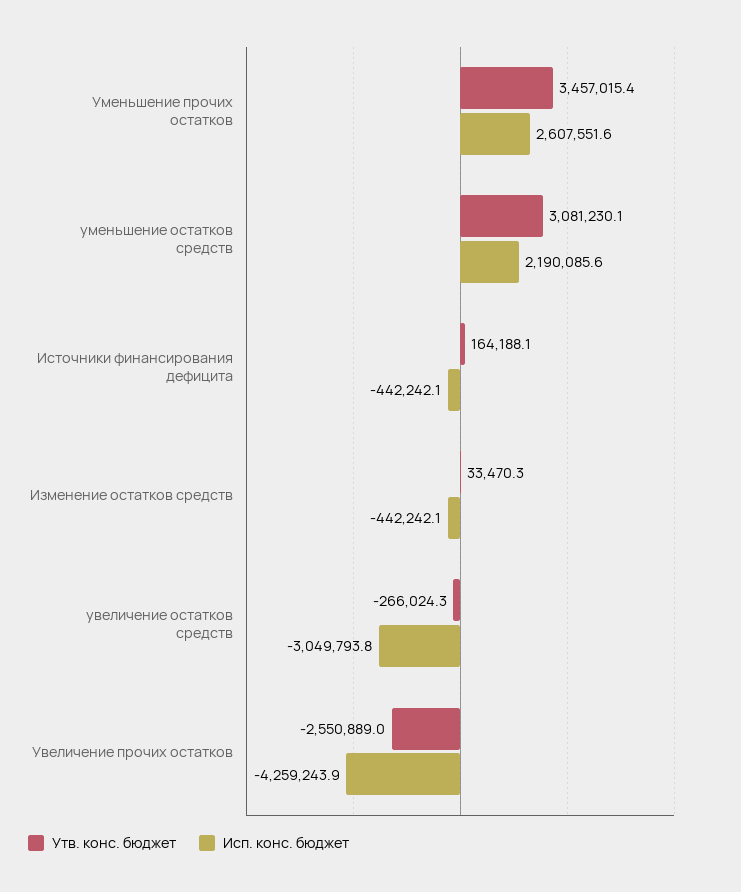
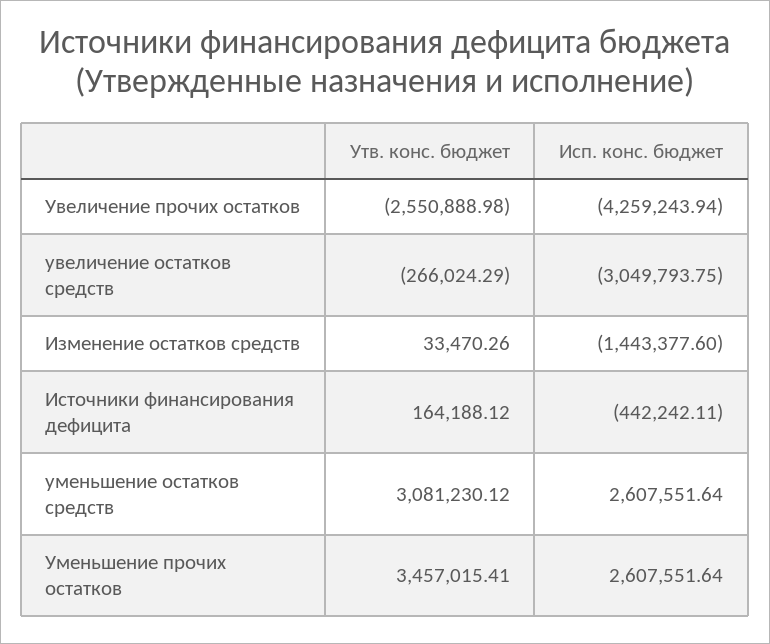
Исп. конс. бюджет, уменьшение остатков средств: 2190085.6 -> 2607551.64
Исп. конс. бюджет, Изменение остатков средств: -442242.1 -> -1443377.6

